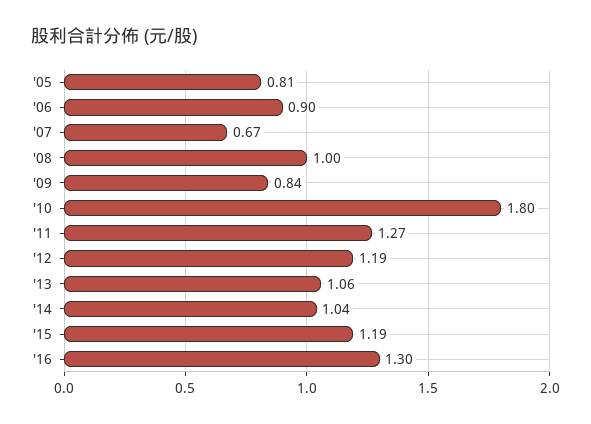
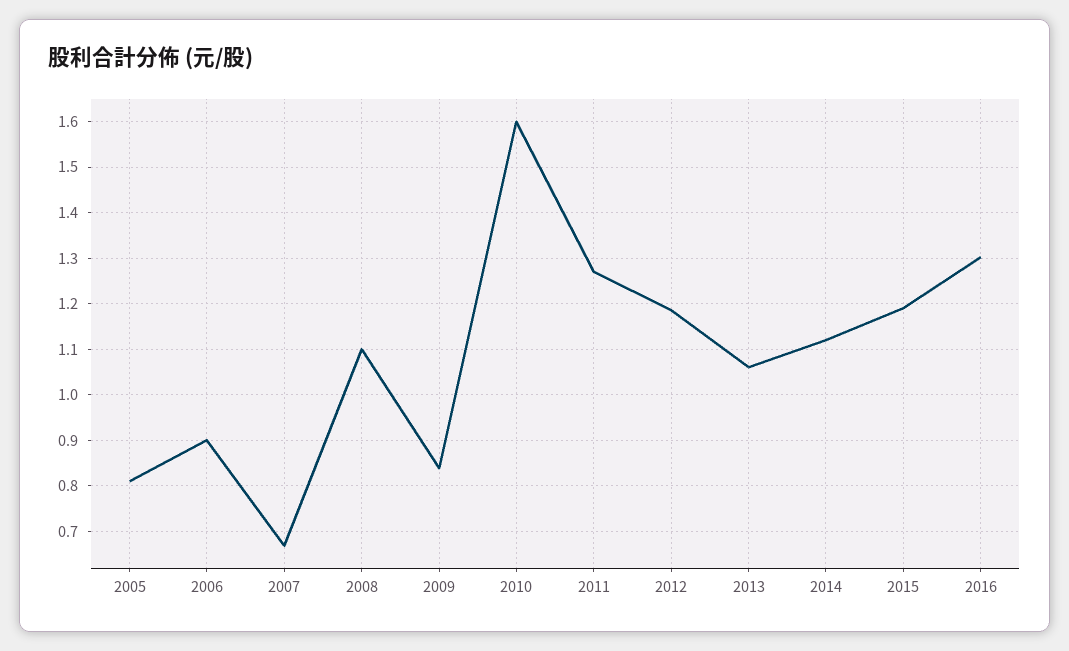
'08: 1 -> 1.1
'10: 1.8 -> 1.6
'14: 1.04 -> 1.12

